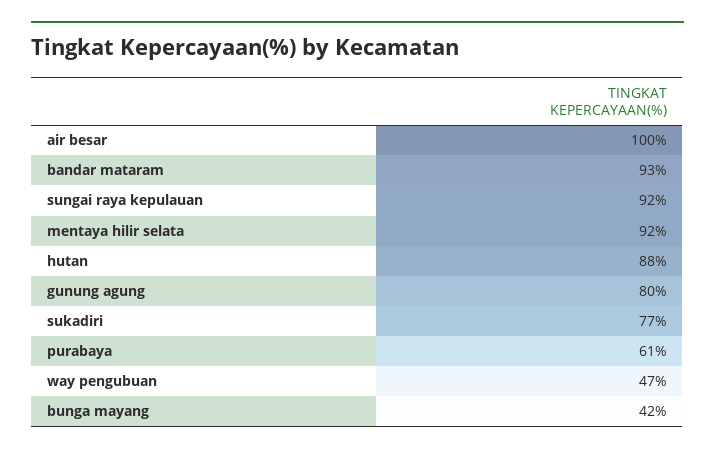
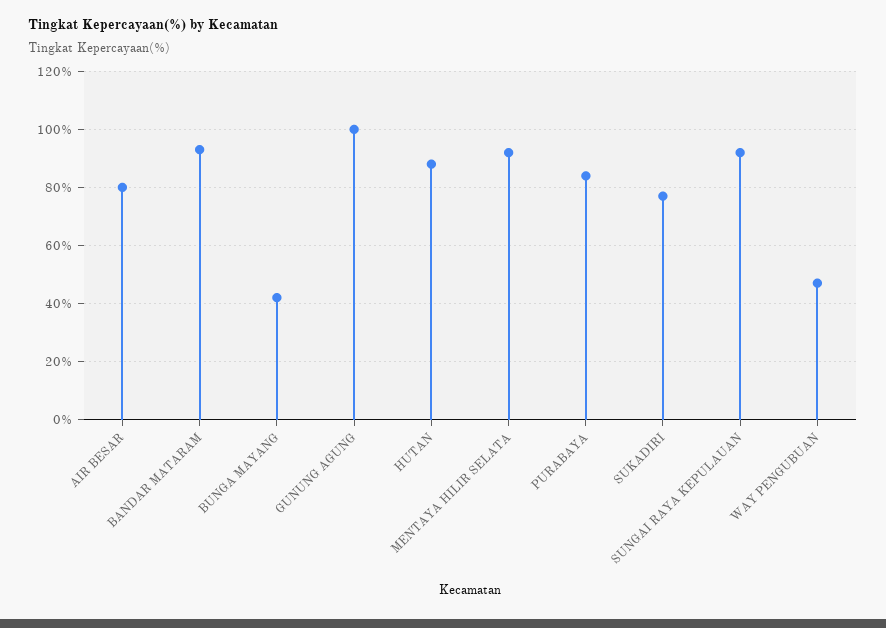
air besar: 100 -> 80
gunung agung: 80 -> 100
purabaya: 61 -> 85

